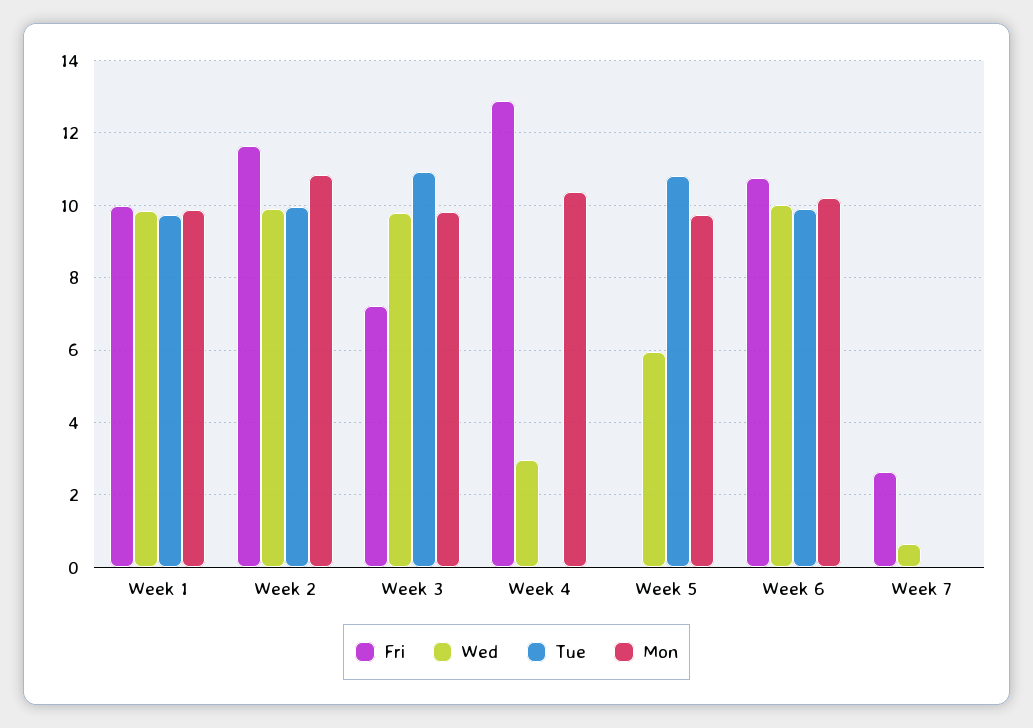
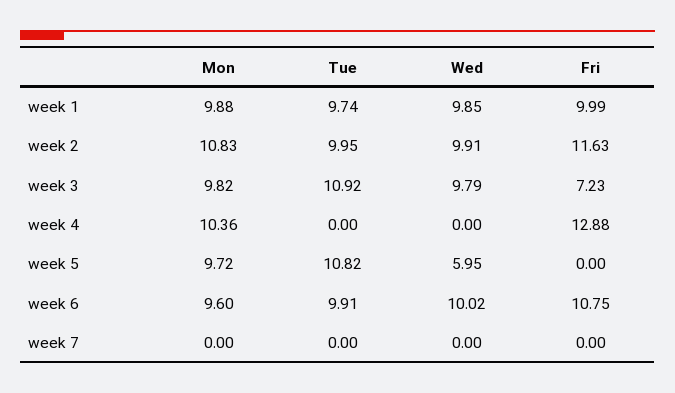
Wed, Week 4: 3 -> 0
Mon, Week 6: 10.2 -> 9.6
Fri, Week 7: 2.6 -> 0
Wed, Week 7: 0.6 -> 0

